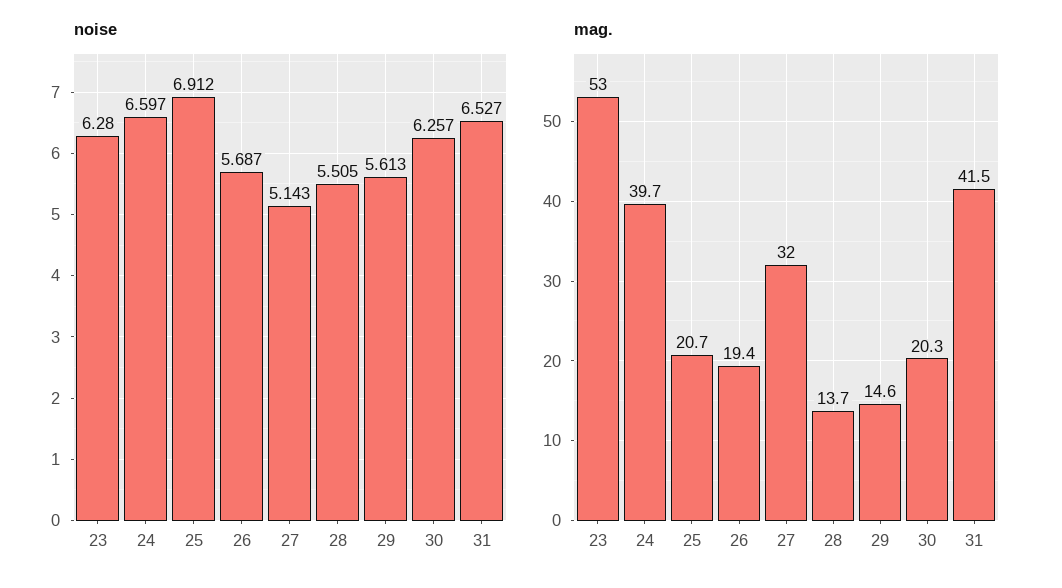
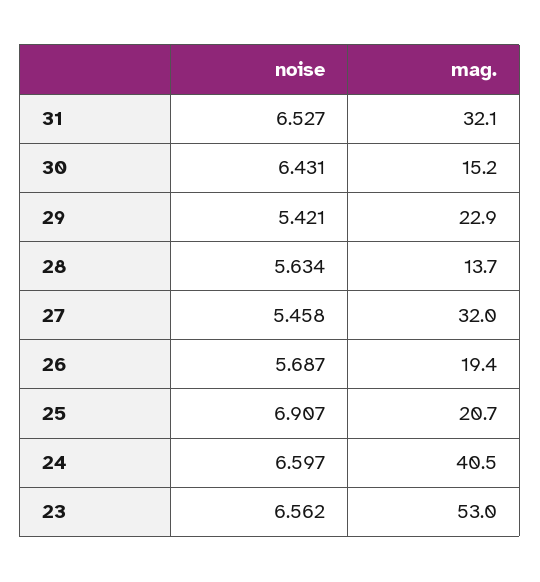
noise, 23: 6.28 -> 6.562
noise, 25: 6.912 -> 6.907
noise, 27: 5.143 -> 5.458
noise, 28: 5.505 -> 5.634
noise, 29: 5.613 -> 5.421
noise, 30: 6.257 -> 6.431
mag., 24: 39.7 -> 40.5
mag., 29: 14.6 -> 22.9
mag., 30: 20.3 -> 15.2
mag., 31: 41.5 -> 32.1

